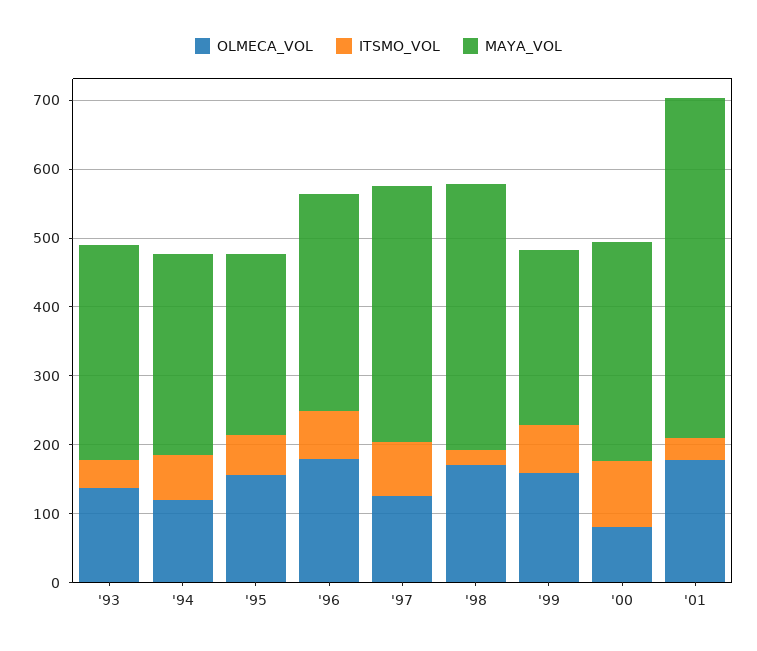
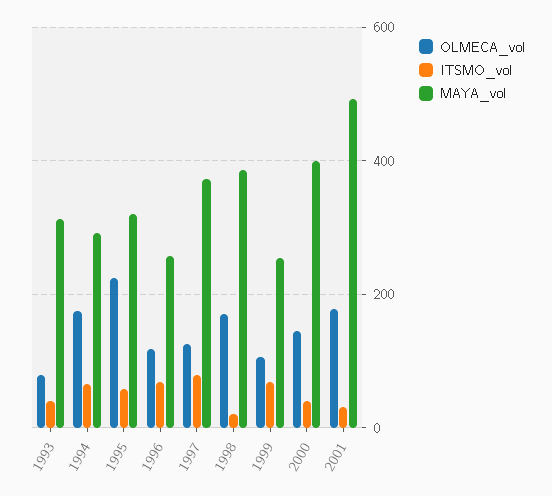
OLMECA_VOL, '93: 140 -> 80
OLMECA_VOL, '94: 120 -> 180
OLMECA_VOL, '95: 160 -> 220
MAYA_VOL, '95: 260 -> 320
OLMECA_VOL, '96: 180 -> 120
MAYA_VOL, '96: 320 -> 260
OLMECA_VOL, '99: 160 -> 100
OLMECA_VOL, '00: 80 -> 140
ITSMO_VOL, '00: 100 -> 40
MAYA_VOL, '00: 320 -> 400

